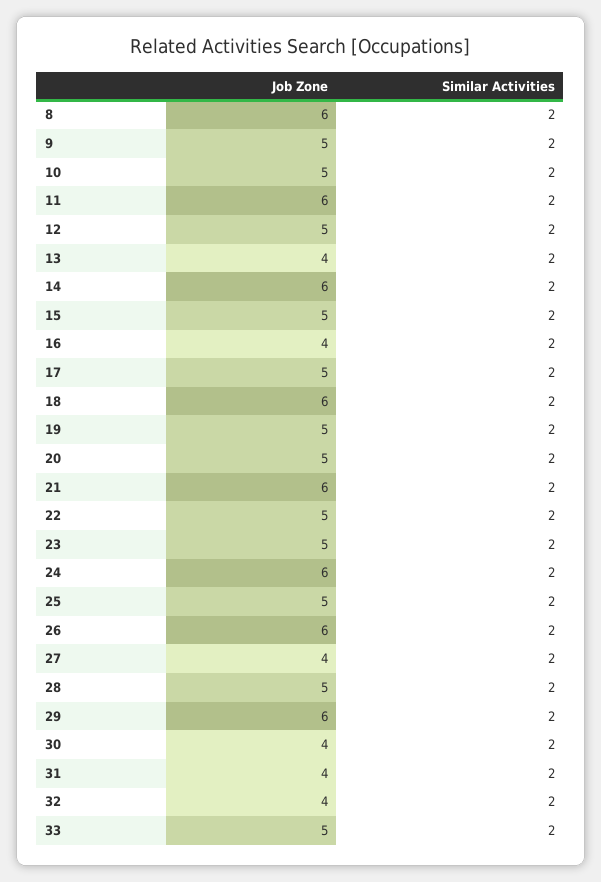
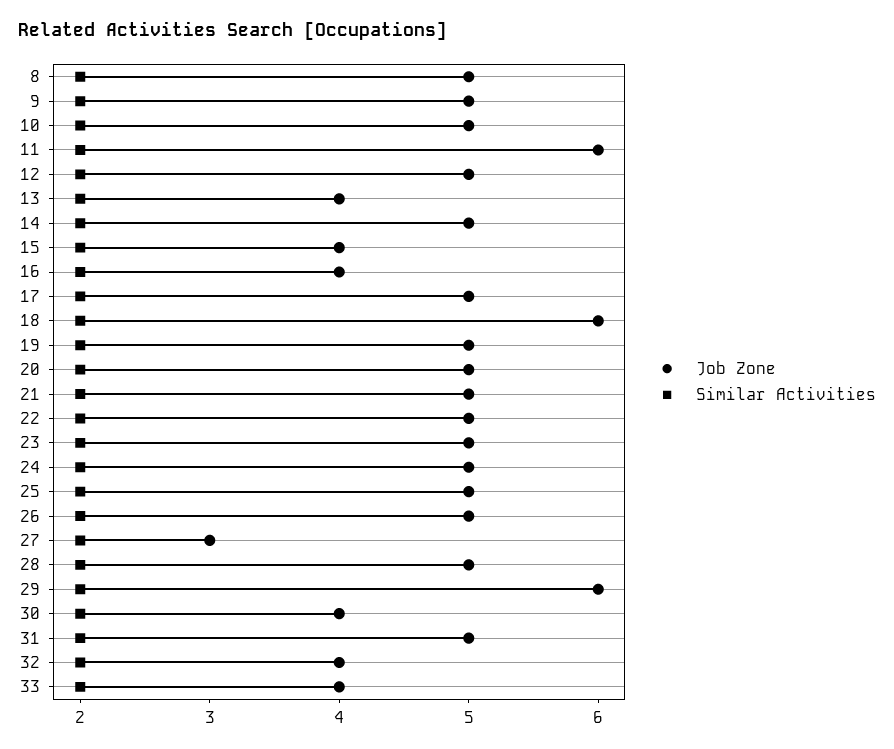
Job Zone, 8: 6 -> 5
Job Zone, 14: 6 -> 5
Job Zone, 15: 5 -> 4
Job Zone, 21: 6 -> 5
Job Zone, 24: 6 -> 5
Job Zone, 26: 6 -> 5
Job Zone, 27: 4 -> 3
Job Zone, 31: 4 -> 5
Job Zone, 33: 5 -> 4

